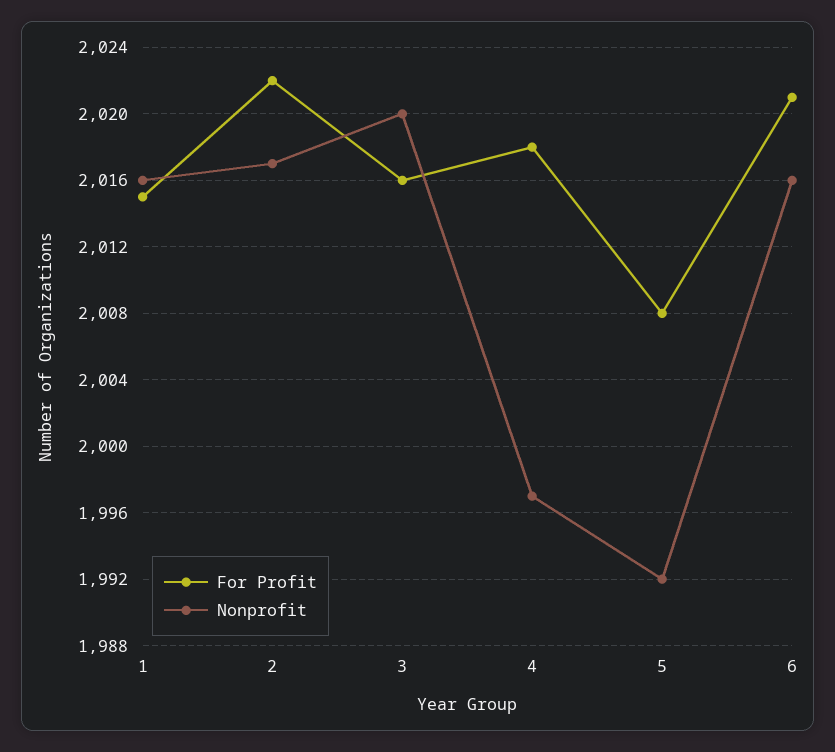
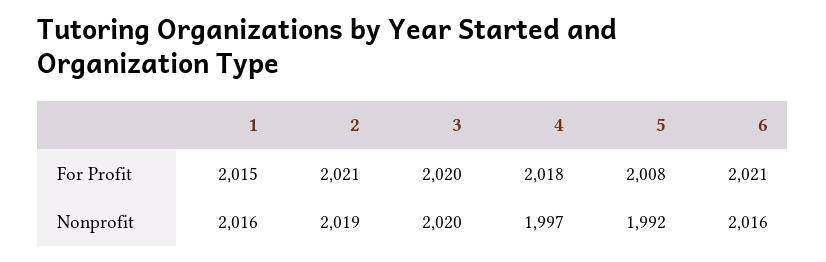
For Profit, 2: 2022 -> 2021
Nonprofit, 2: 2017 -> 2019
For Profit, 3: 2016 -> 2020

